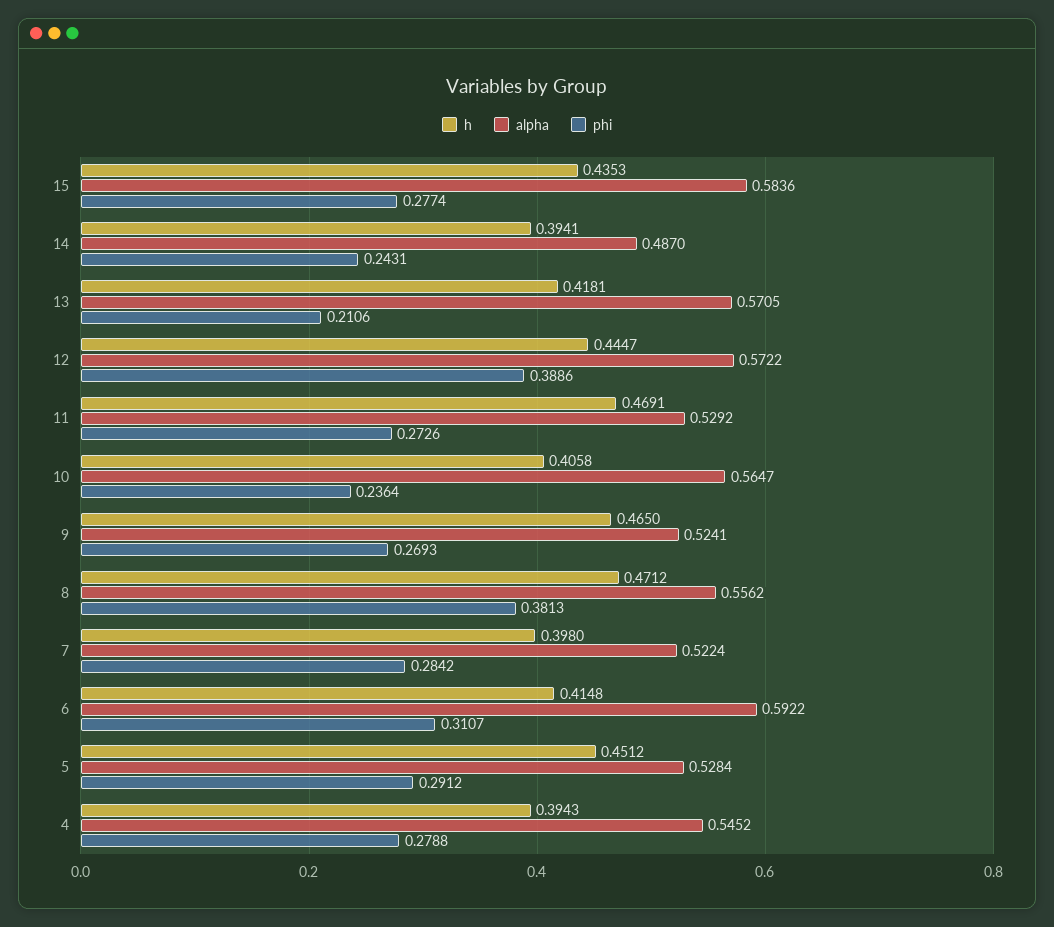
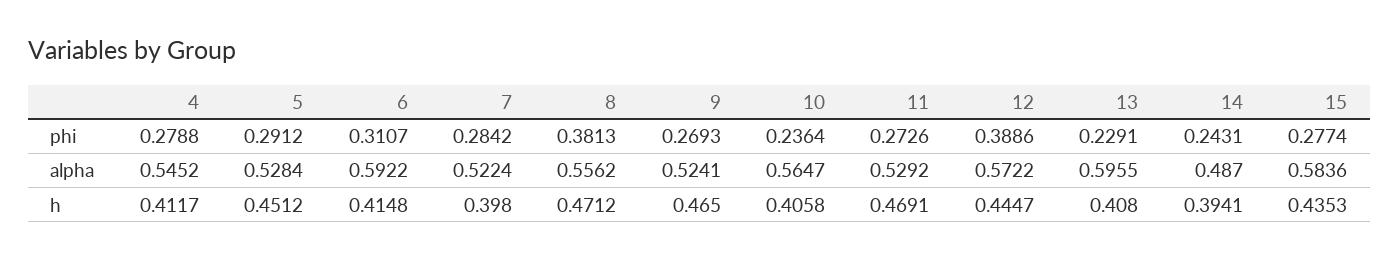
h, 13: 0.4181 -> 0.408
alpha, 13: 0.5705 -> 0.5955
phi, 13: 0.2106 -> 0.2291
h, 4: 0.3943 -> 0.4117

